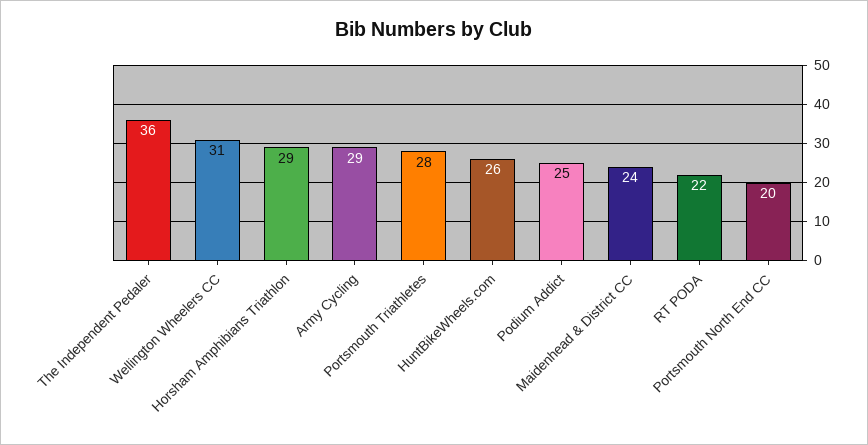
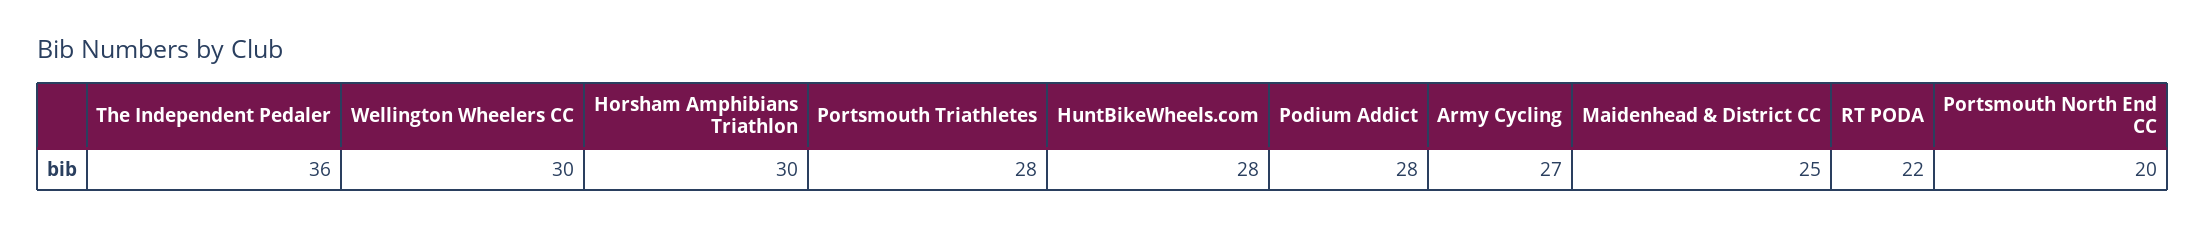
Wellington Wheelers CC: 31 -> 30
Horsham Amphibians Triathlon: 29 -> 30
Army Cycling: 29 -> 27
HuntBikeWheels.com: 26 -> 28
Podium Addict: 25 -> 28
Maidenhead & District CC: 24 -> 25

